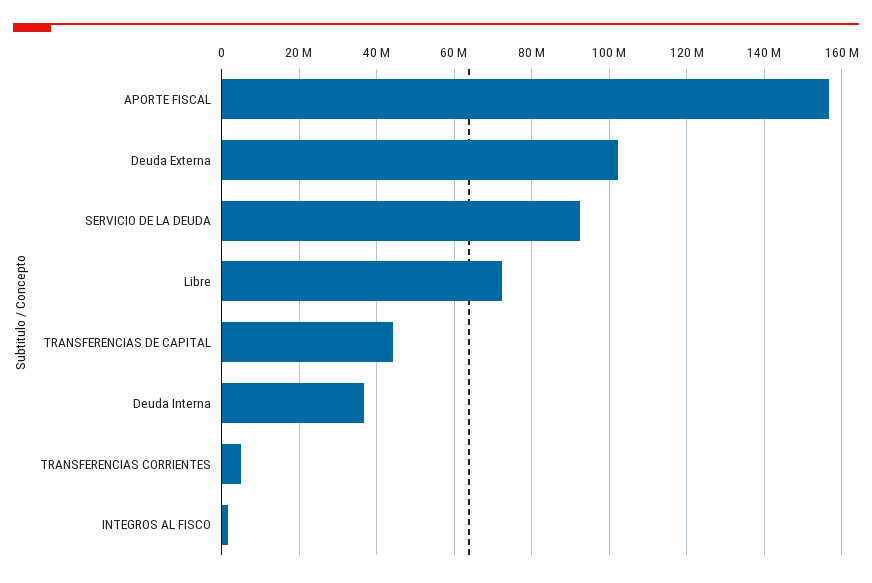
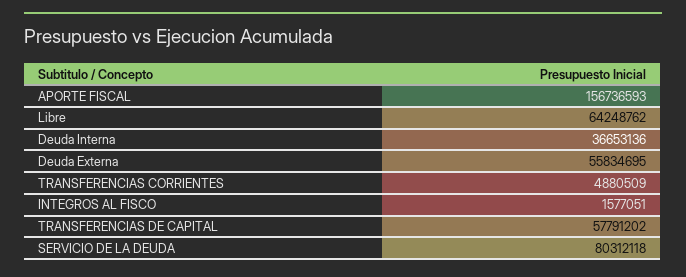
Deuda Externa: 102000000 -> 55834695
SERVICIO DE LA DEUDA: 92000000 -> 80312118
Libre: 72000000 -> 64248762
TRANSFERENCIAS DE CAPITAL: 44000000 -> 57791202

